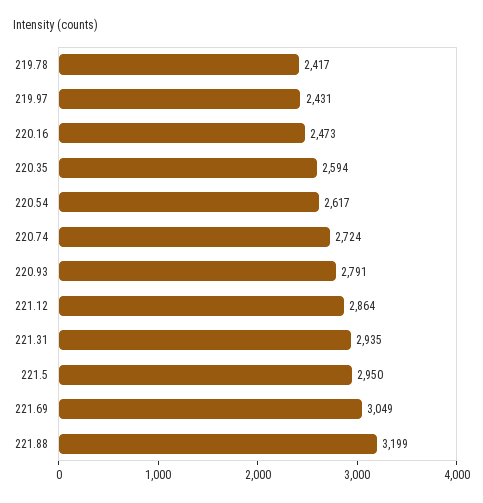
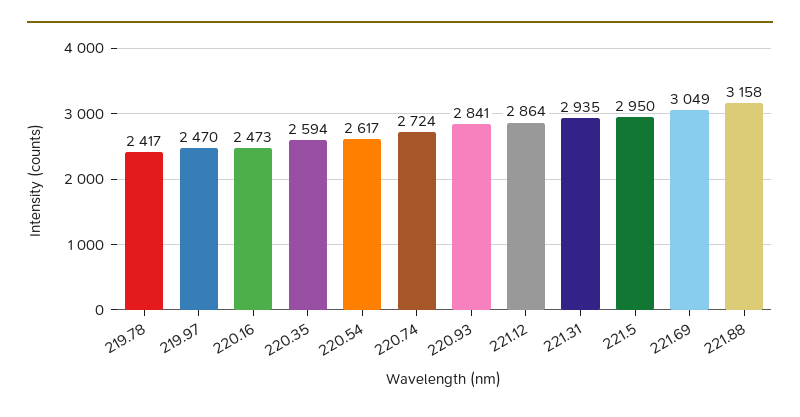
219.97: 2431 -> 2470
220.93: 2791 -> 2841
221.88: 3199 -> 3158

